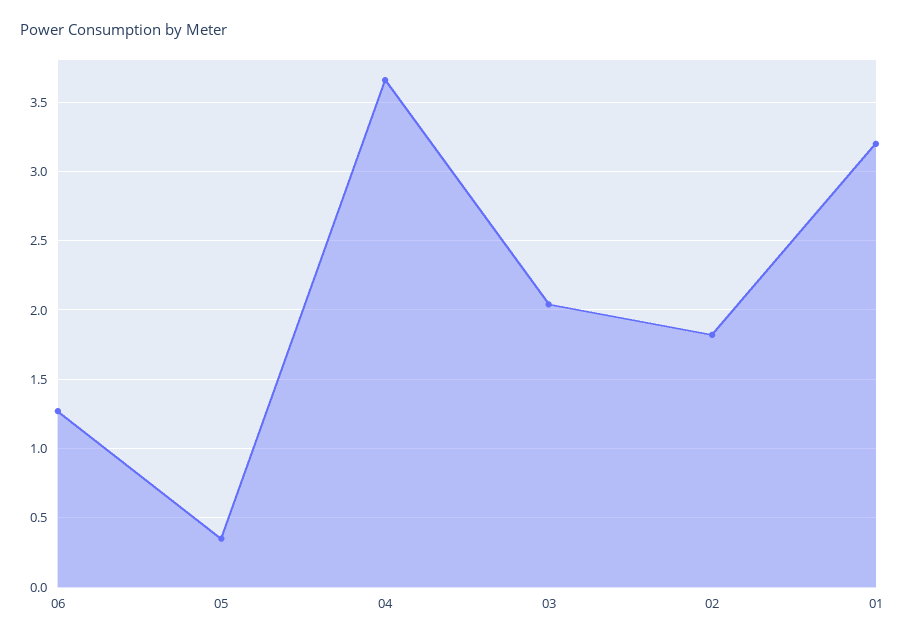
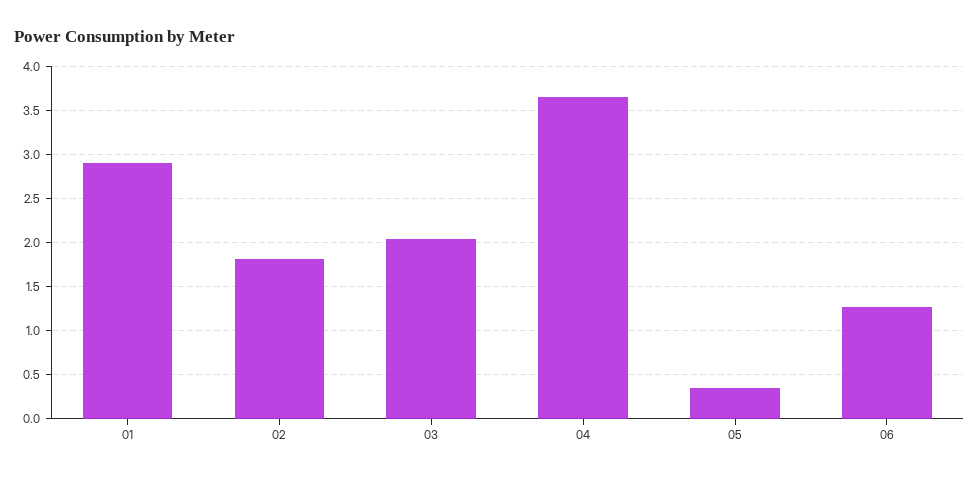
01: 3.2 -> 2.9

